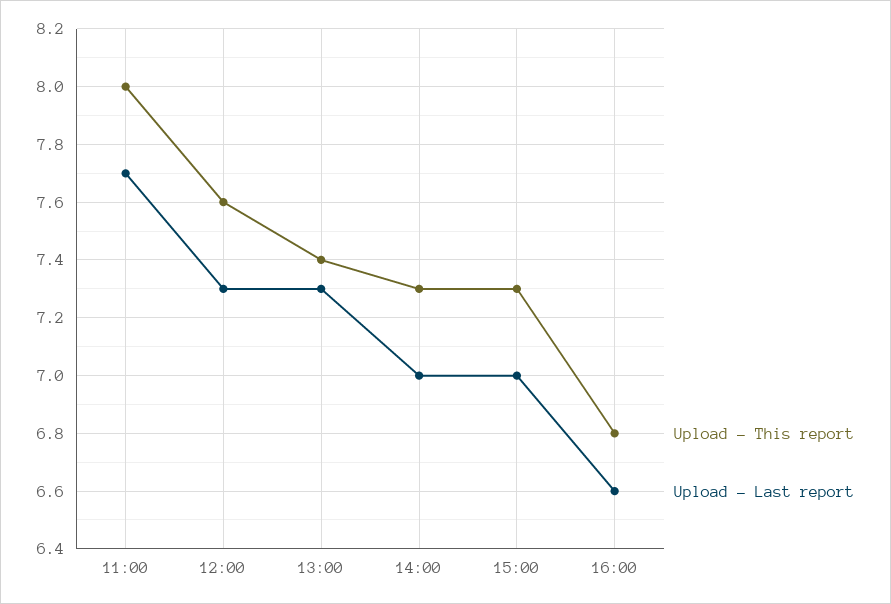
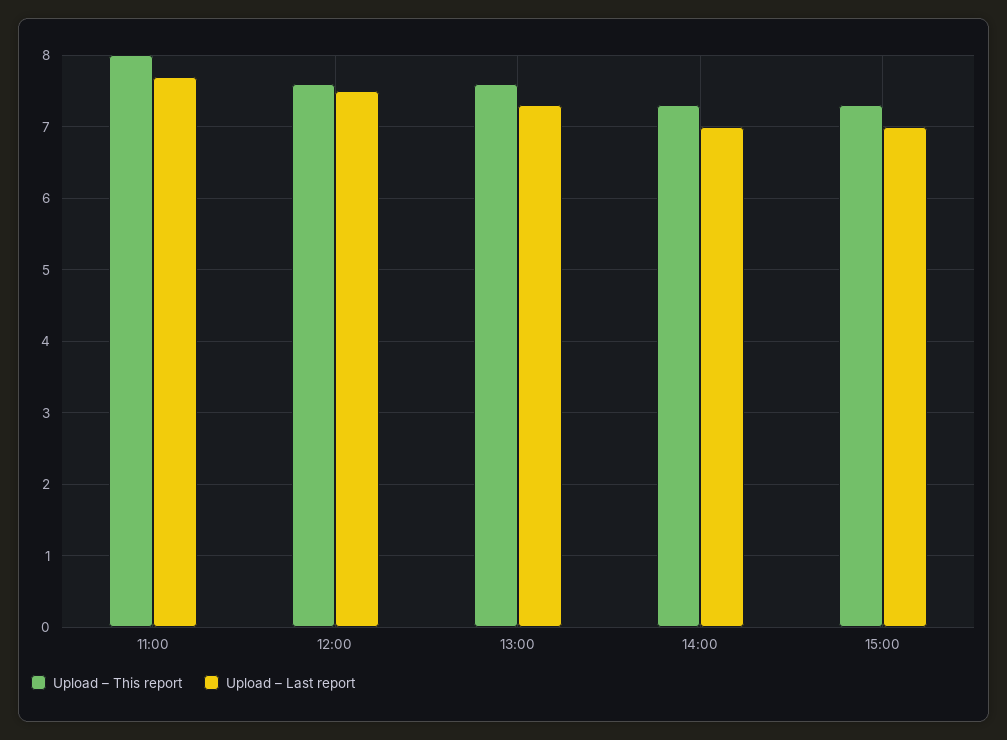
Upload – Last report, 12:00: 7.3 -> 7.5
Upload – This report, 13:00: 7.4 -> 7.6
Upload – This report, 16:00: 6.8 -> none
Upload – Last report, 16:00: 6.6 -> none

